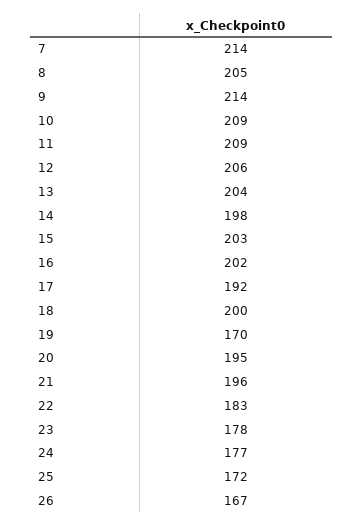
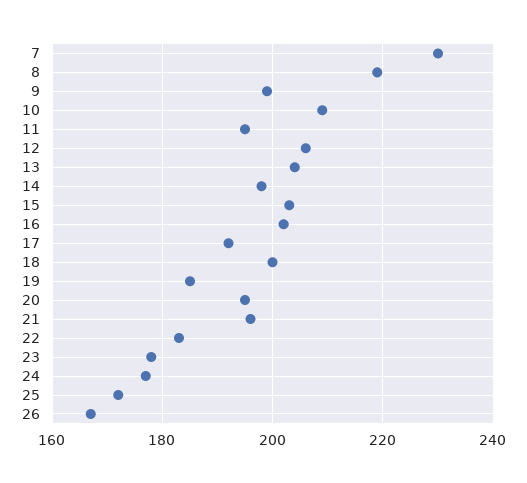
7: 214 -> 230
8: 205 -> 220
9: 214 -> 200
11: 209 -> 195
19: 170 -> 185

